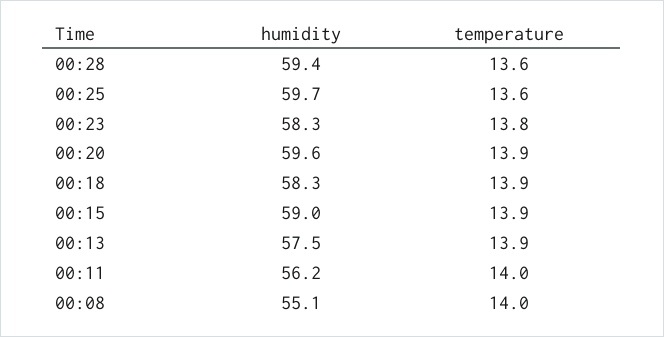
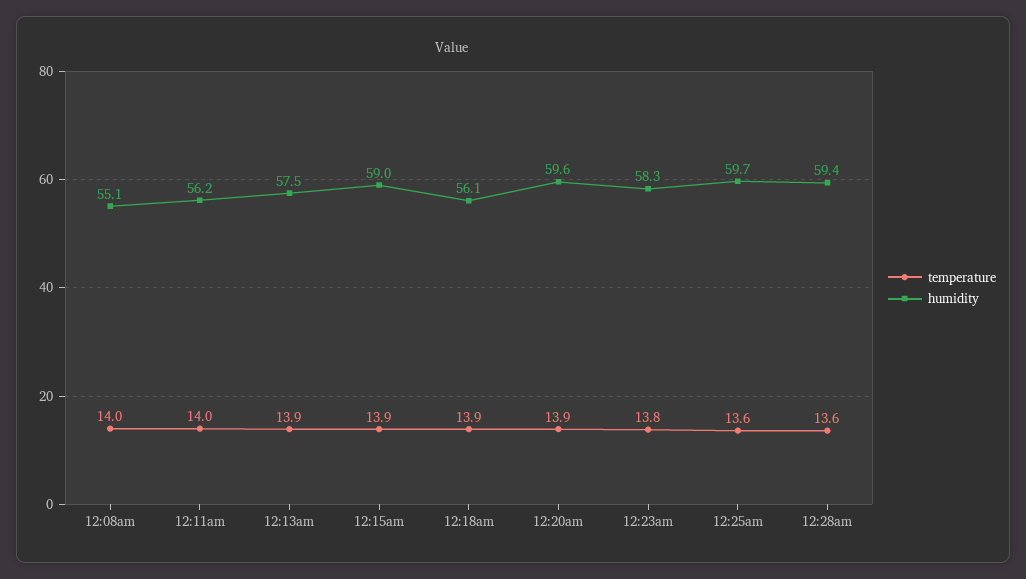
humidity, 00:18: 58.3 -> 56.1

